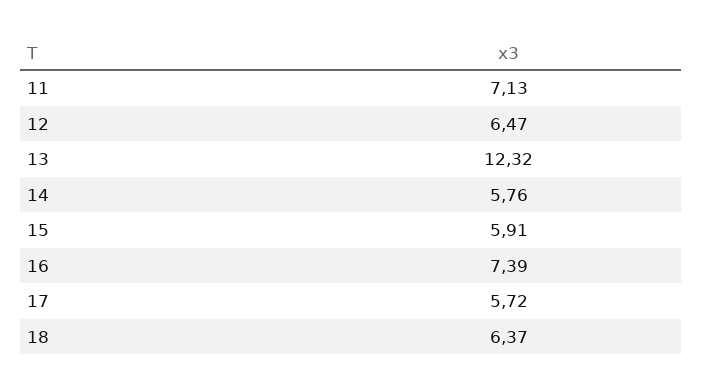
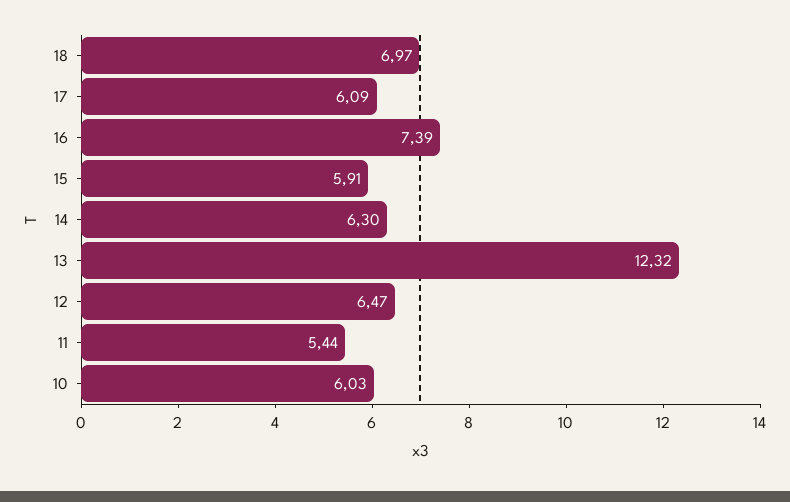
11: 7.13 -> 5.44
14: 5.76 -> 6.3
17: 5.72 -> 6.09
18: 6.37 -> 6.97
10: none -> 6.03

